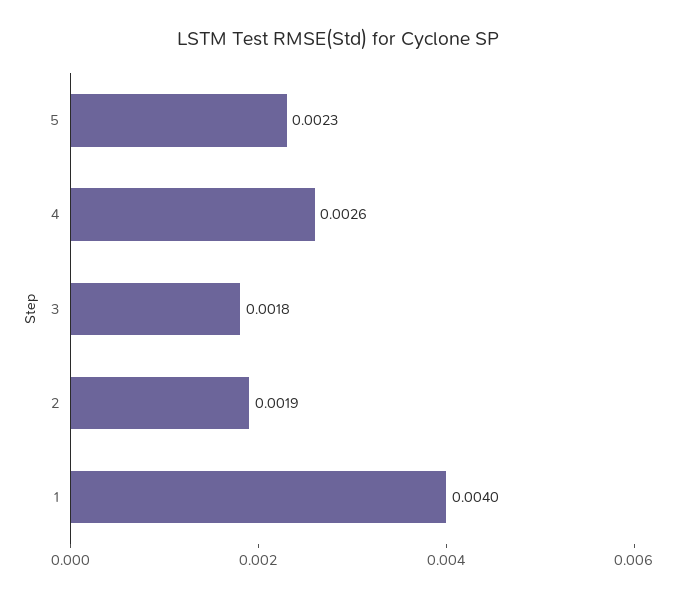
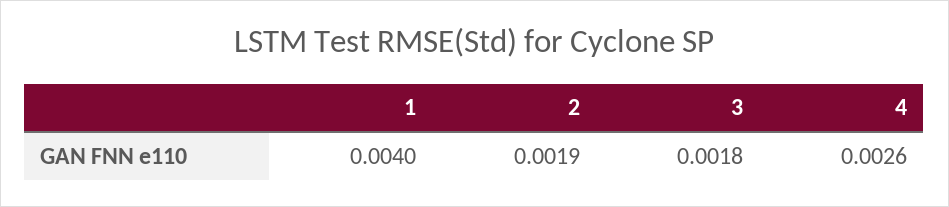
5: 0.0023 -> none

